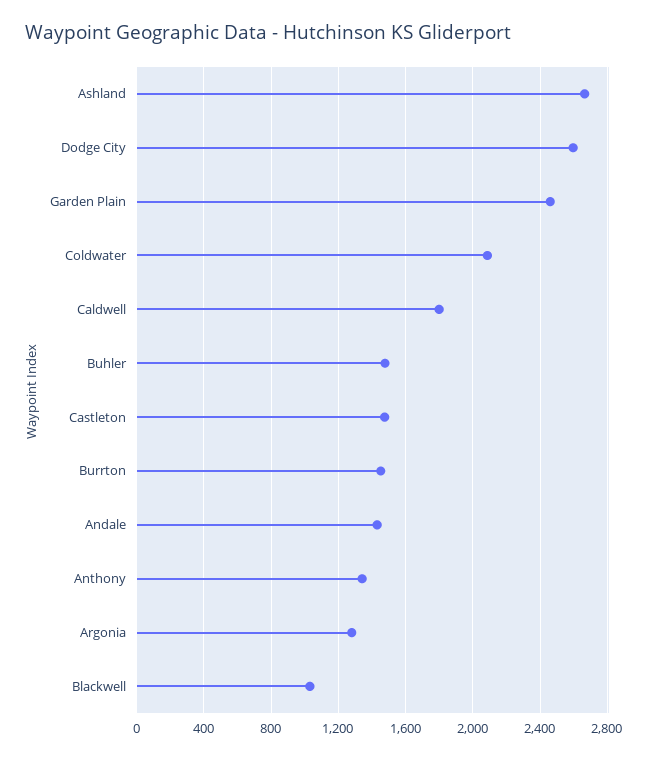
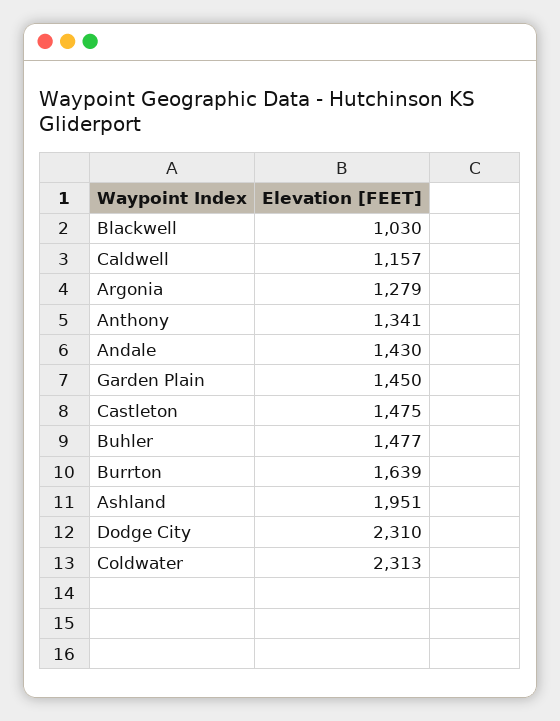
Ashland: 2650 -> 1951
Dodge City: 2600 -> 2310
Garden Plain: 2450 -> 1450
Coldwater: 2100 -> 2313
Caldwell: 1800 -> 1157
Burrton: 1450 -> 1639

